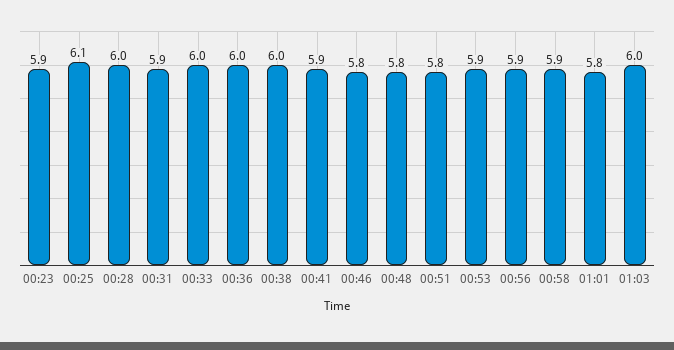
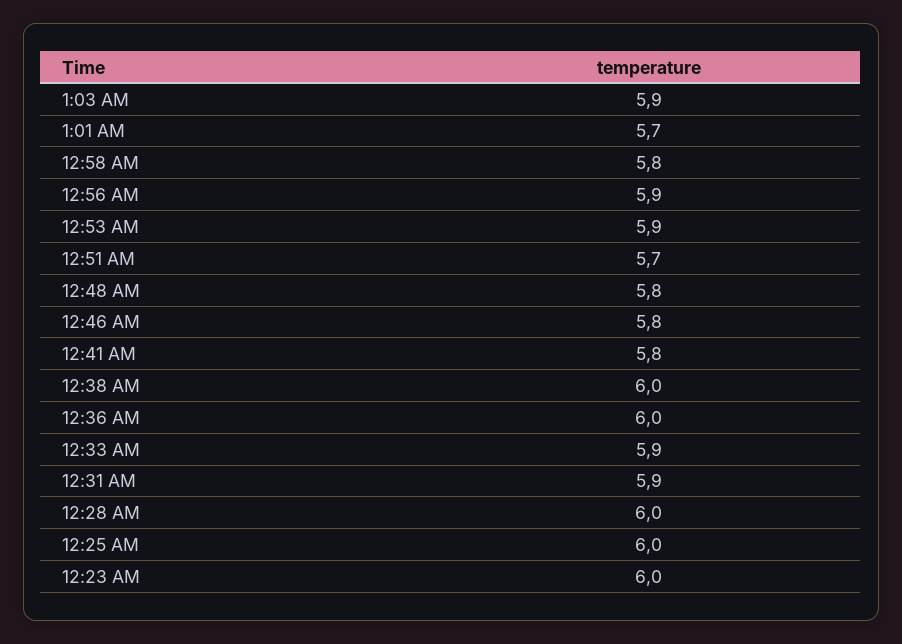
00:23: 5.9 -> 6
00:25: 6.1 -> 6
00:33: 6 -> 5.9
00:41: 5.9 -> 5.8
00:51: 5.8 -> 5.7
00:58: 5.9 -> 5.8
01:01: 5.8 -> 5.7
01:03: 6 -> 5.9

